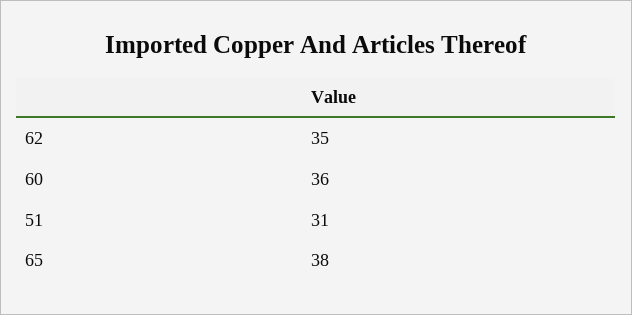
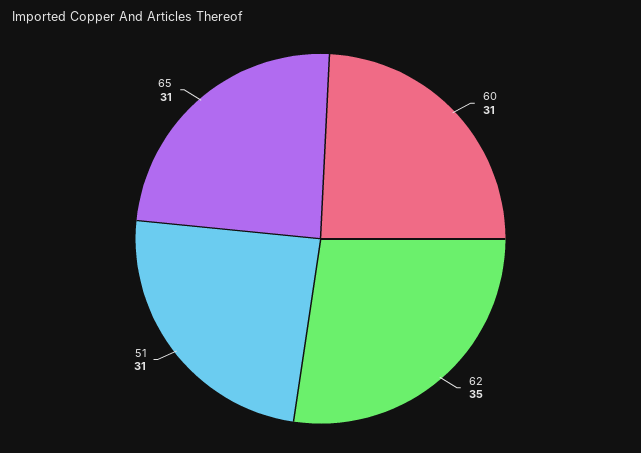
60: 36 -> 31
65: 38 -> 31

